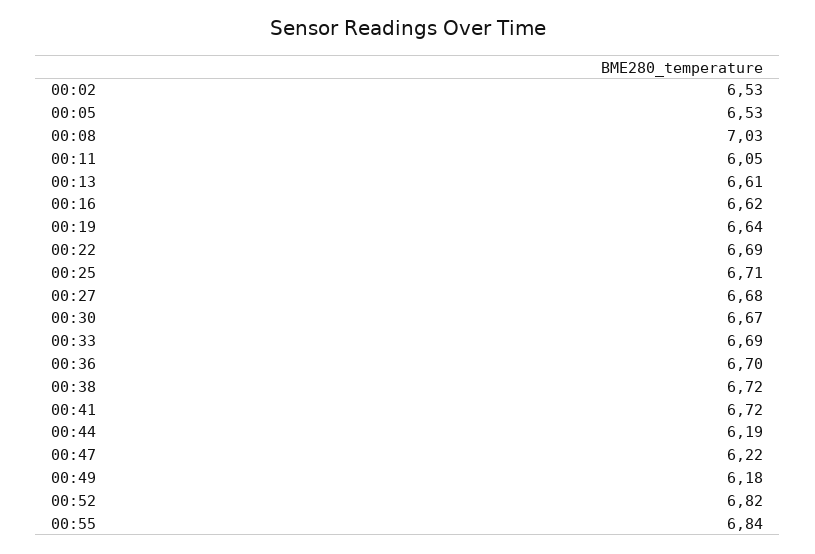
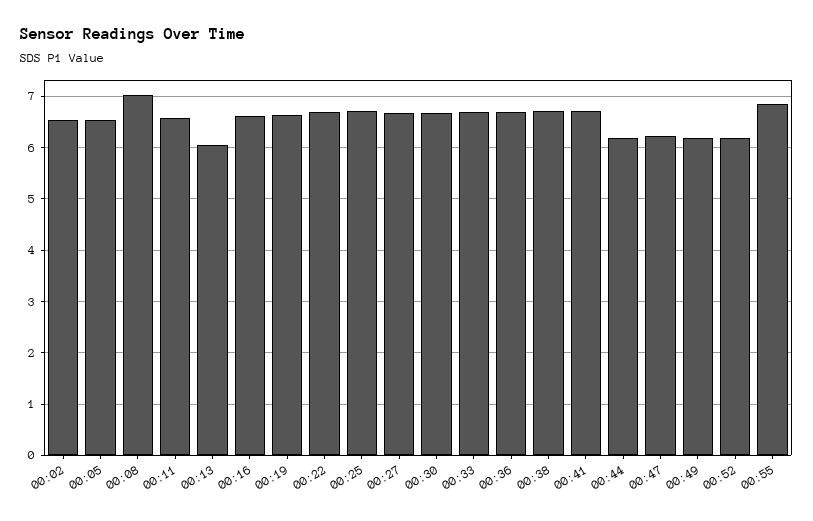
00:11: 6.05 -> 6.6
00:13: 6.61 -> 6
00:52: 6.82 -> 6.2

